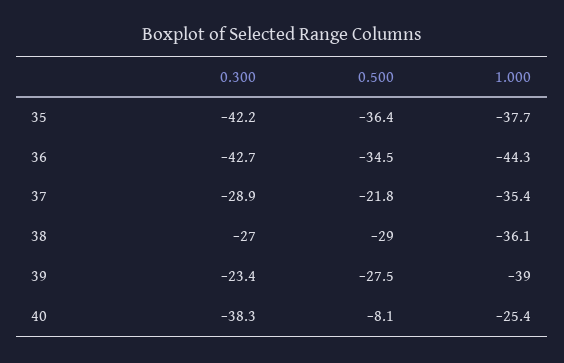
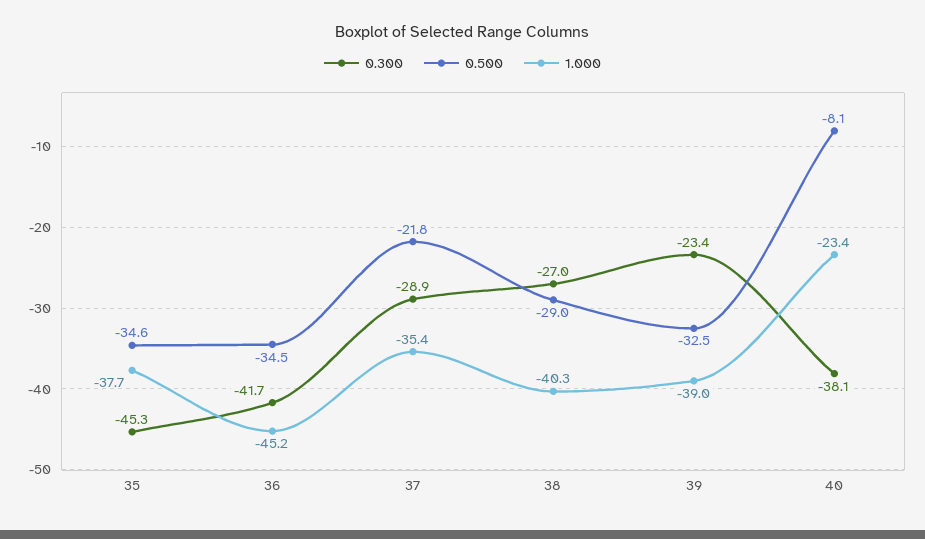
0.300, 35: -42.2 -> -45.3
0.500, 35: -36.4 -> -34.6
0.300, 36: -42.7 -> -41.7
1.000, 36: -44.3 -> -45.2
1.000, 38: -36.1 -> -40.3
0.500, 39: -27.5 -> -32.5
0.300, 40: -38.3 -> -38.1
1.000, 40: -25.4 -> -23.4

